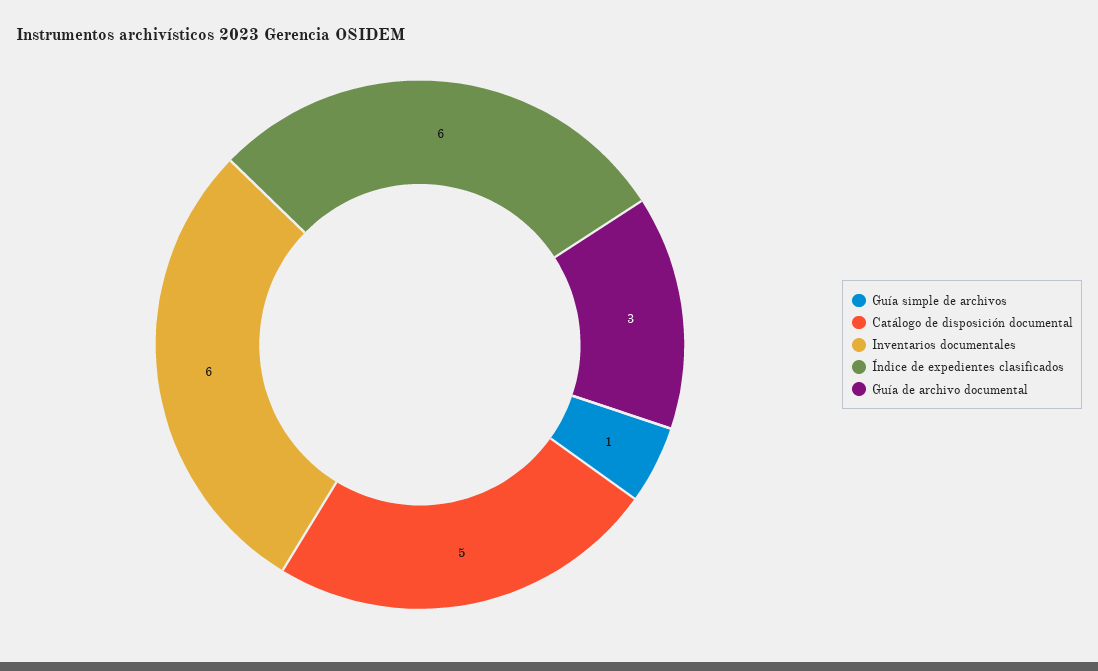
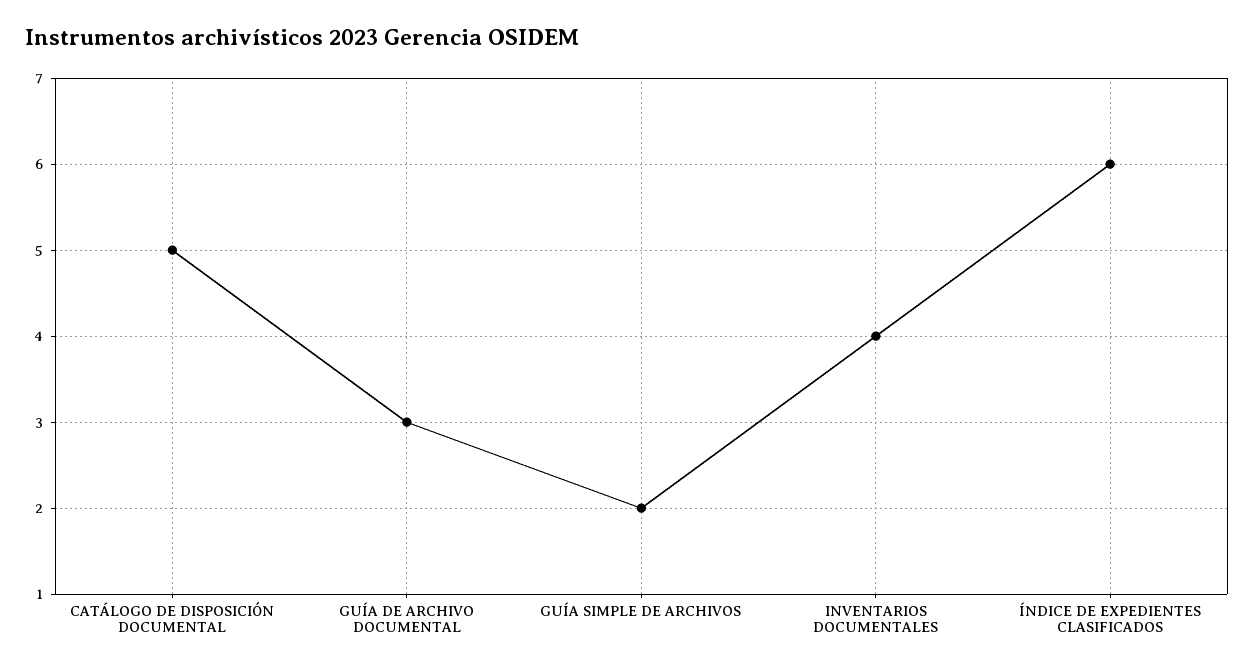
Guía simple de archivos: 1 -> 2
Inventarios documentales: 6 -> 4

